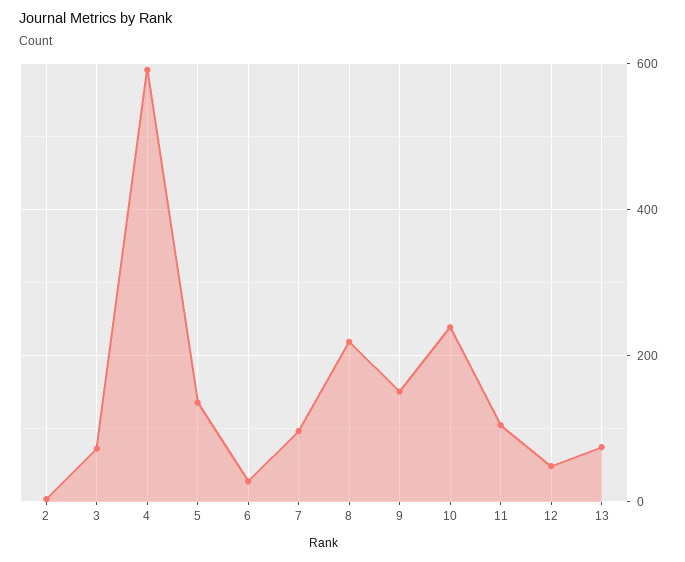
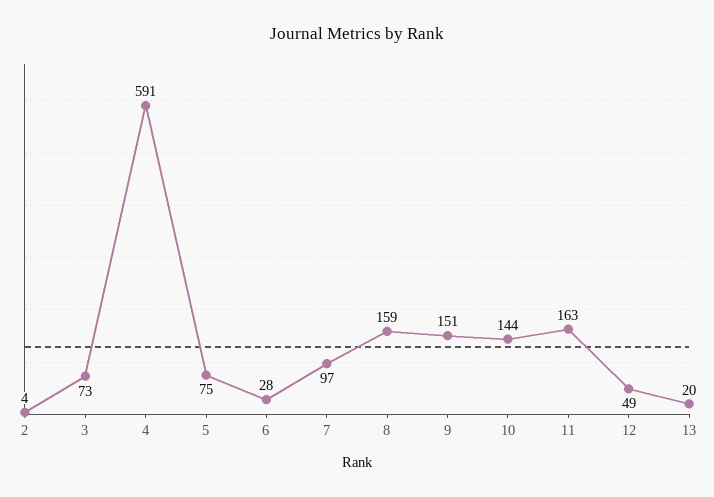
5: 140 -> 75
8: 220 -> 159
10: 240 -> 144
11: 100 -> 163
13: 80 -> 20

